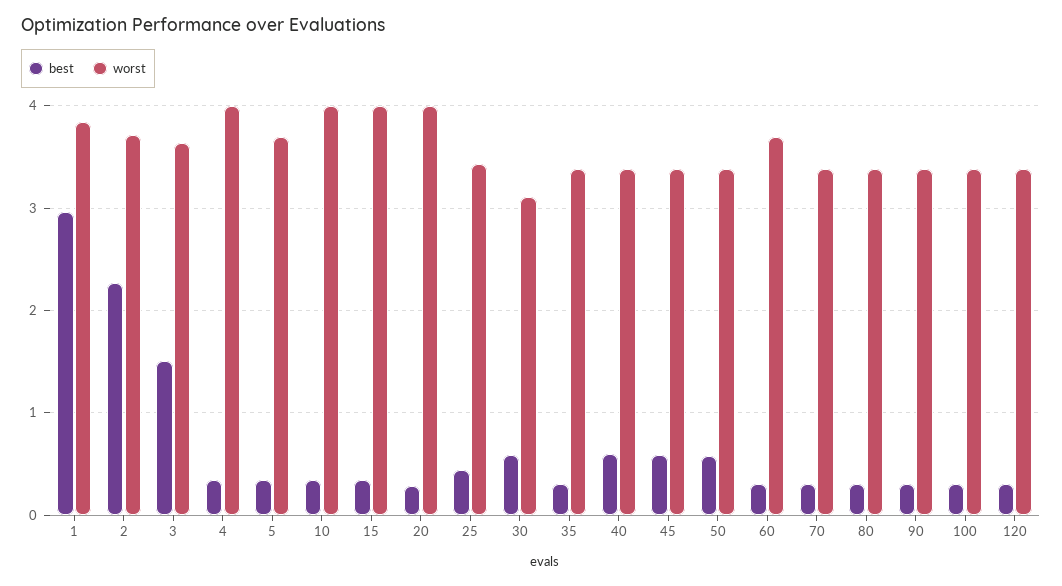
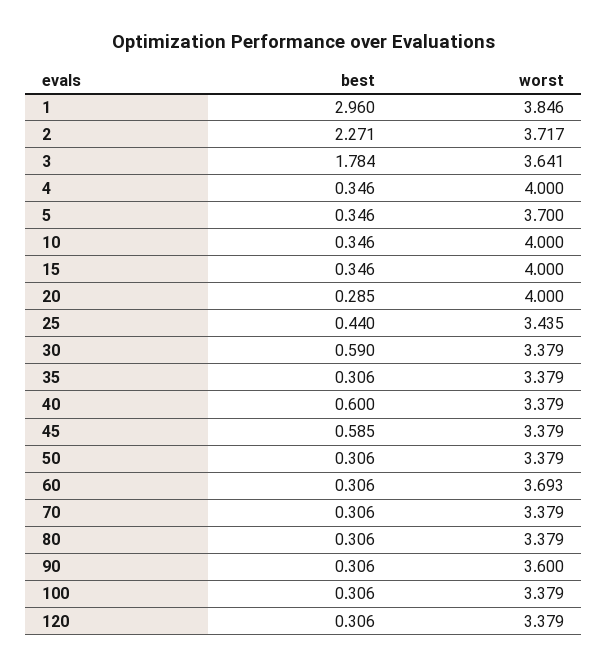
best, 3: 1.5 -> 1.784
worst, 30: 3.1 -> 3.379
best, 50: 0.6 -> 0.306
worst, 90: 3.4 -> 3.6

